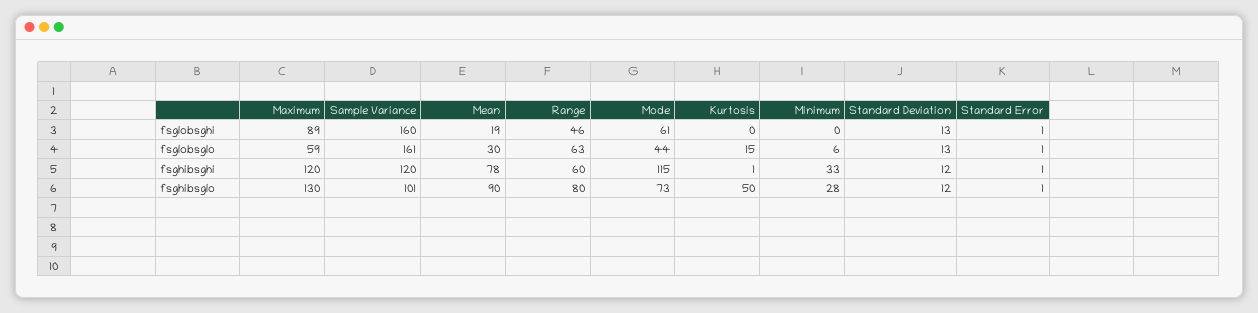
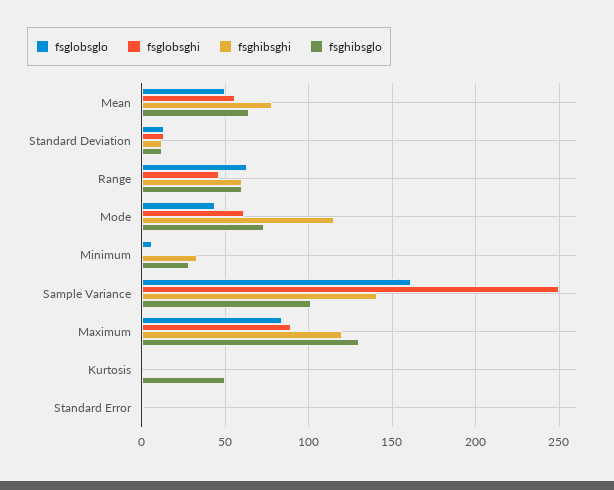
fsglobsghi, Sample Variance: 160 -> 250
fsglobsghi, Mean: 19 -> 55
fsglobsglo, Maximum: 59 -> 85
fsglobsglo, Mean: 30 -> 50
fsglobsglo, Kurtosis: 15 -> 0
fsghibsghi, Sample Variance: 120 -> 140
fsghibsglo, Mean: 90 -> 65
fsghibsglo, Range: 80 -> 60

